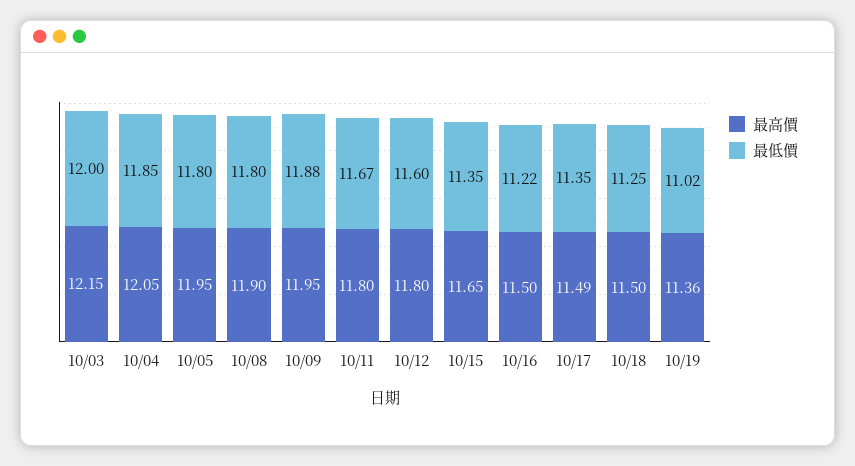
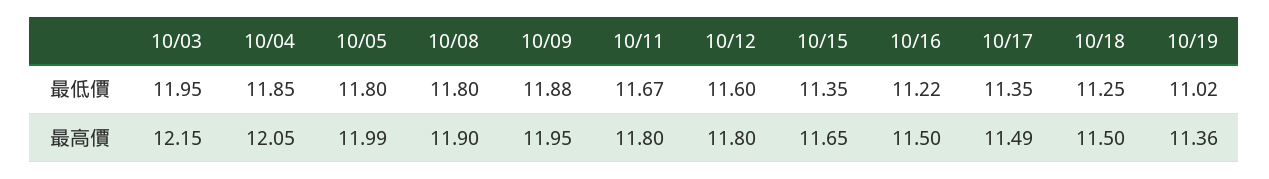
最低價, 10/03: 12 -> 11.95
最高價, 10/05: 11.95 -> 11.99

